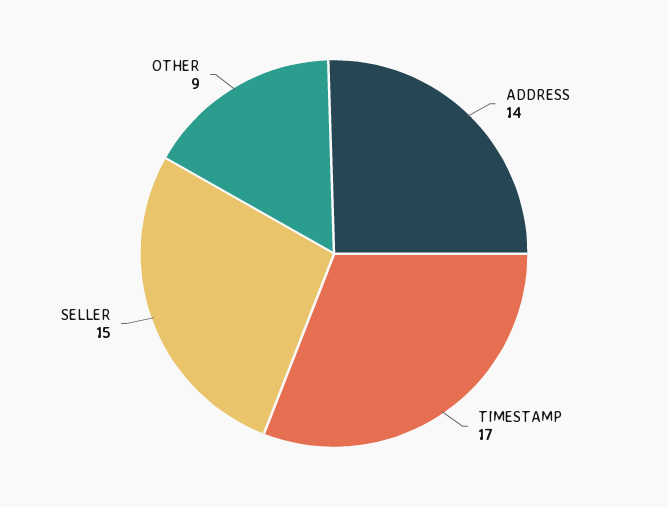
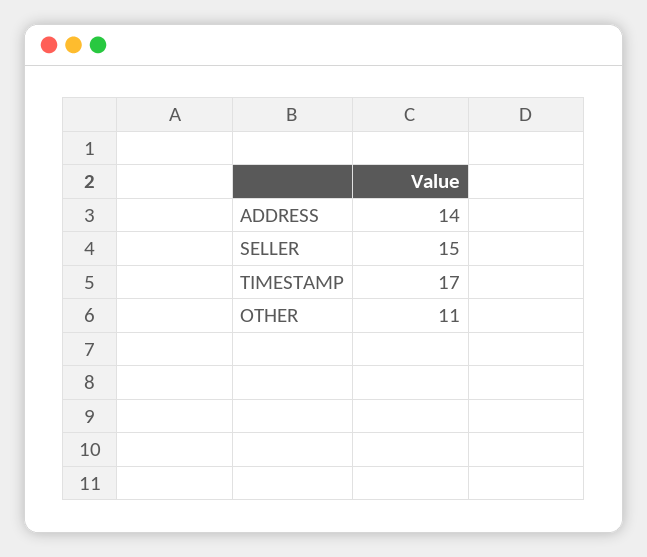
OTHER: 9 -> 11

